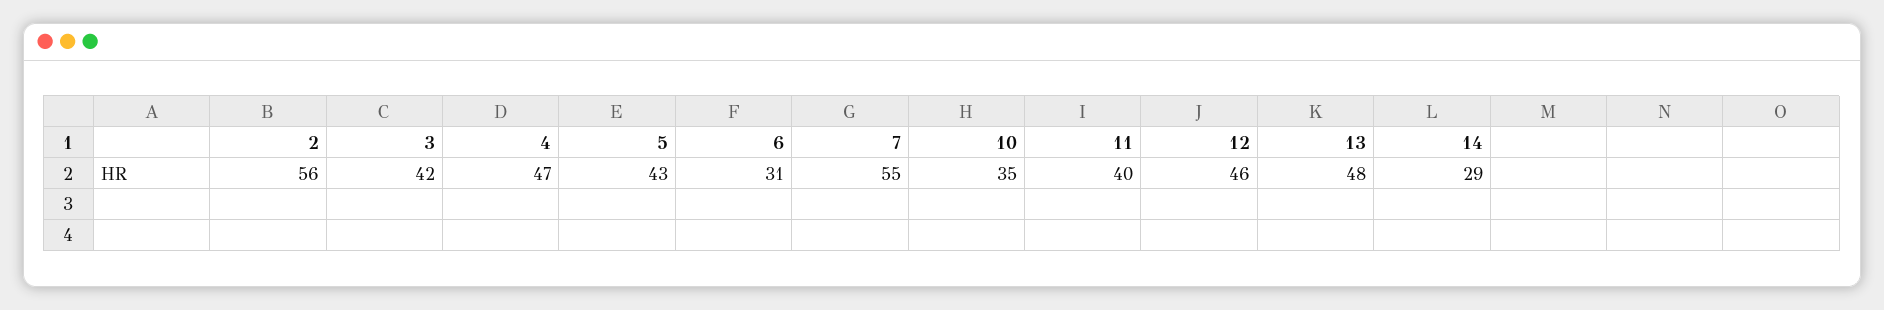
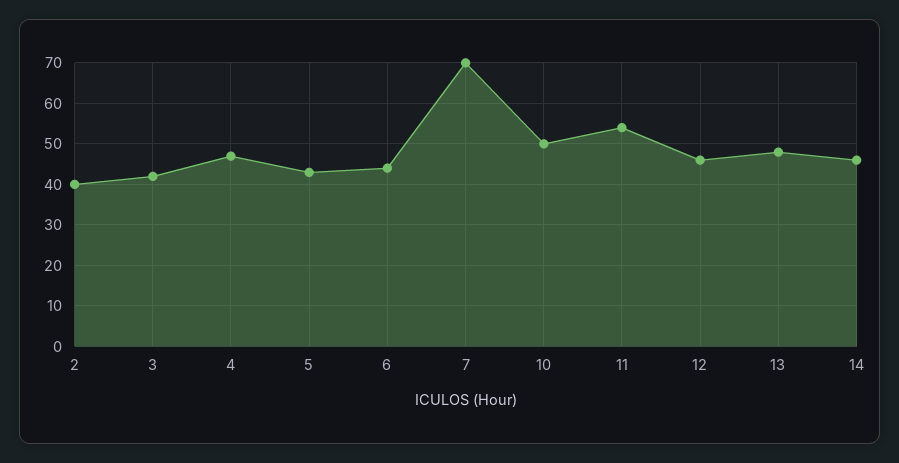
2: 56 -> 40
6: 31 -> 45
7: 55 -> 70
10: 35 -> 50
11: 40 -> 55
14: 29 -> 45

